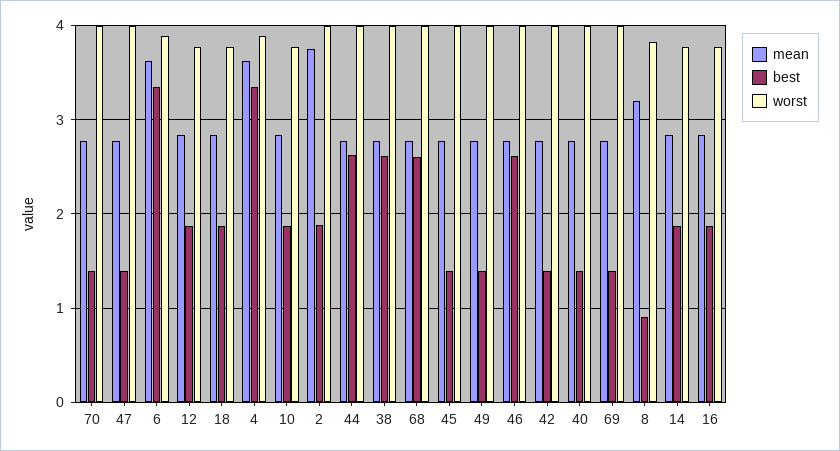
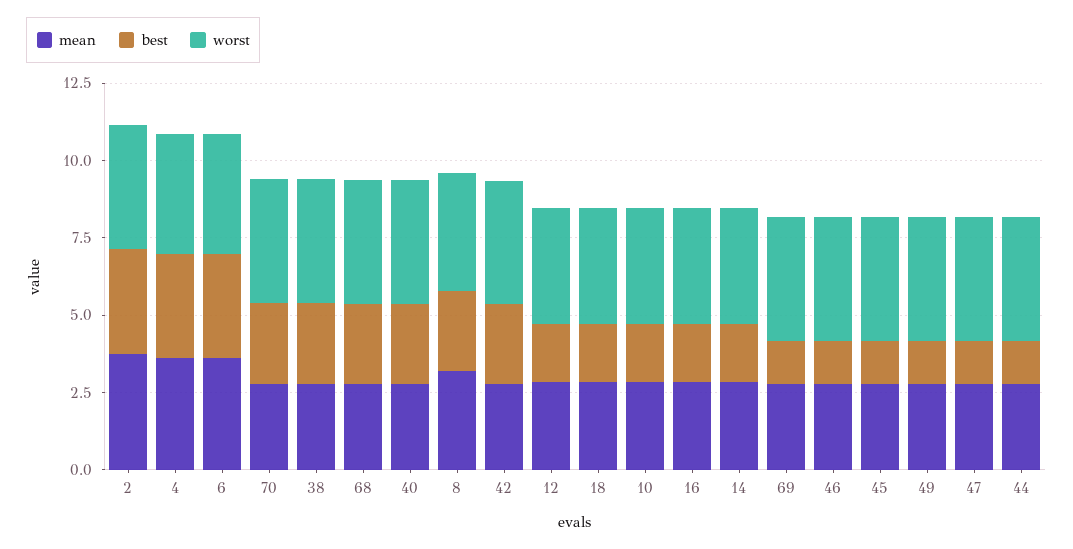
best, 70: 1.4 -> 2.5
best, 2: 1.9 -> 3.5
best, 44: 2.6 -> 1.5
best, 46: 2.6 -> 1.5
best, 42: 1.4 -> 2.5
best, 40: 1.4 -> 2.5
best, 8: 0.9 -> 2.5

